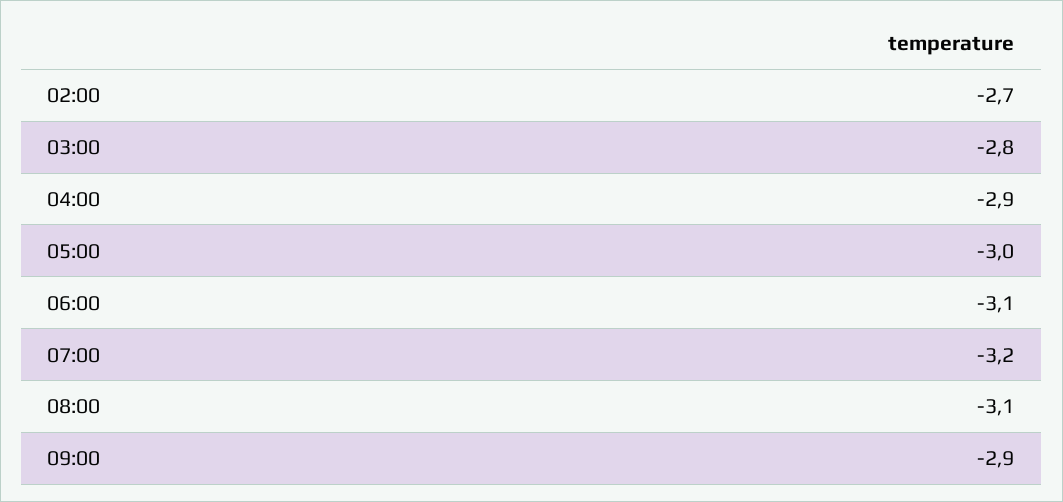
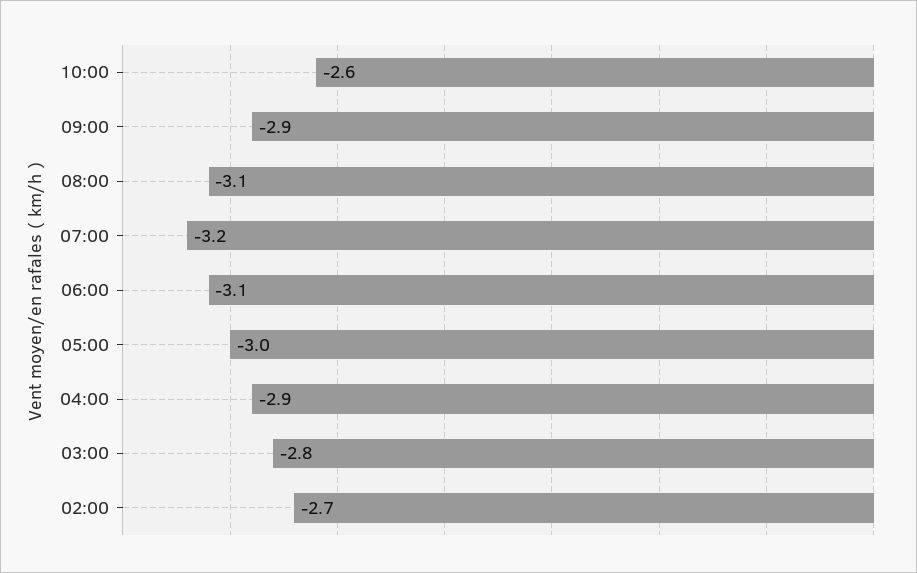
10:00: none -> -2.6

